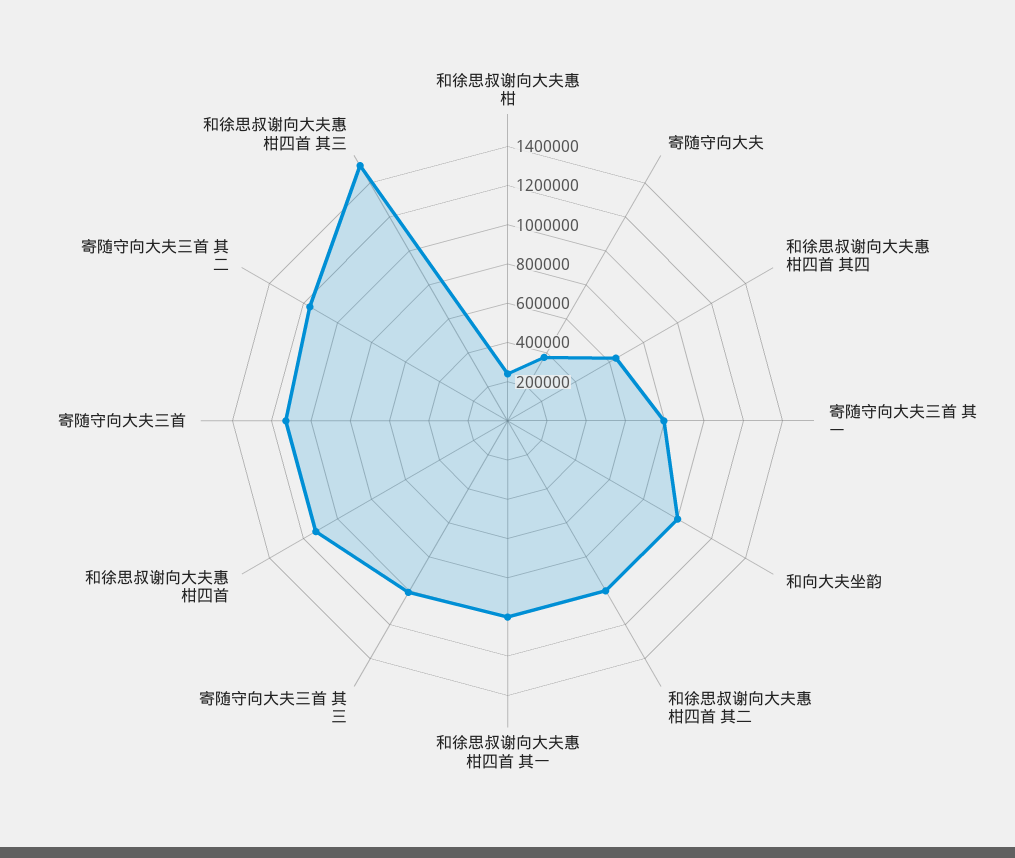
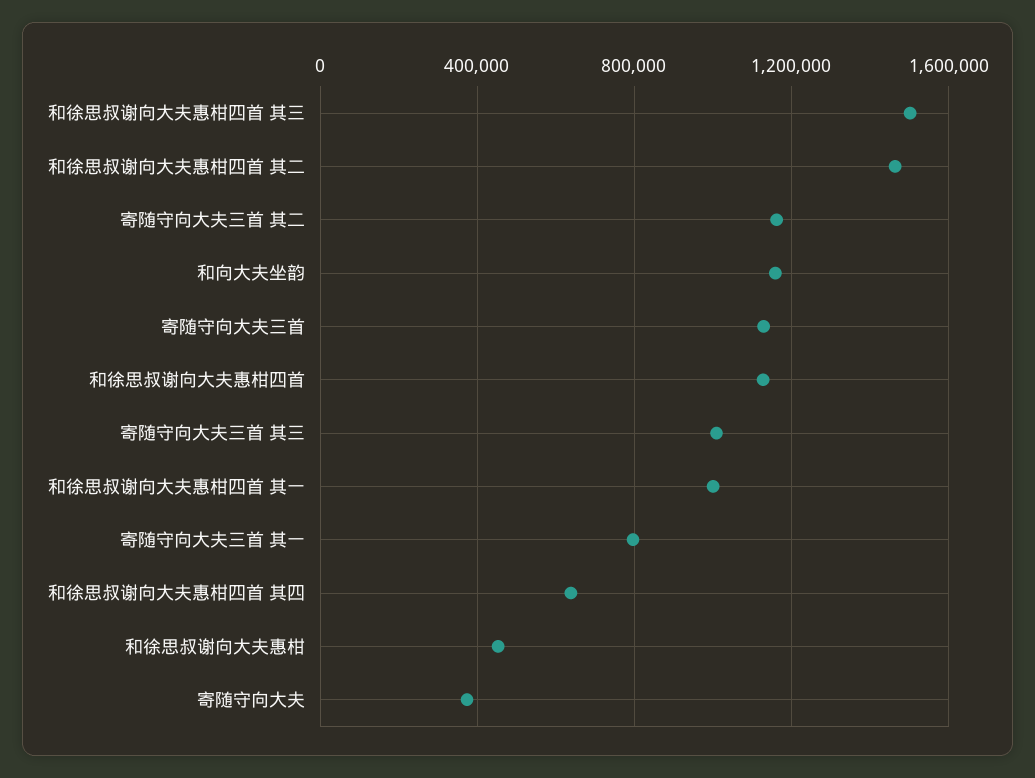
和徐思叔谢向大夫惠柑: 250000 -> 450000
和向大夫坐韵: 1000000 -> 1150000
和徐思叔谢向大夫惠柑四首 其二: 1000000 -> 1450000

